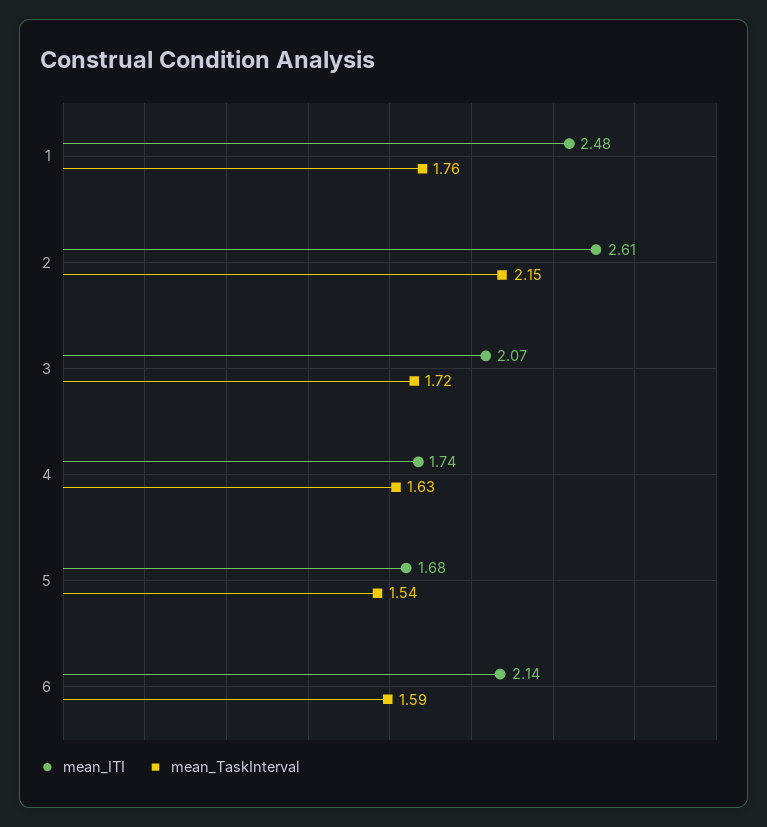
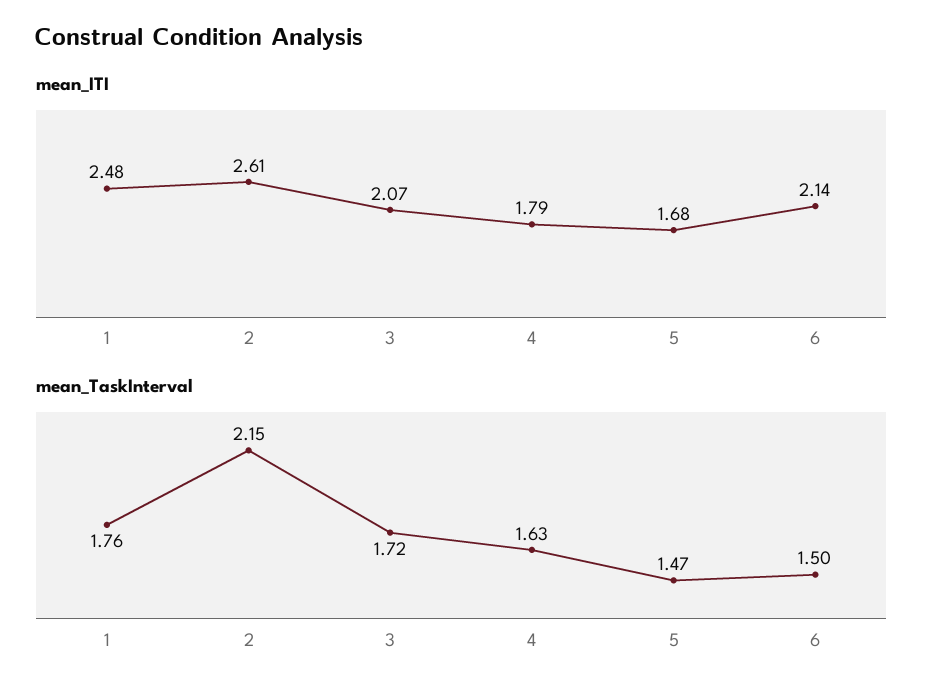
mean_ITI, 4: 1.74 -> 1.79
mean_TaskInterval, 5: 1.54 -> 1.47
mean_TaskInterval, 6: 1.59 -> 1.5

